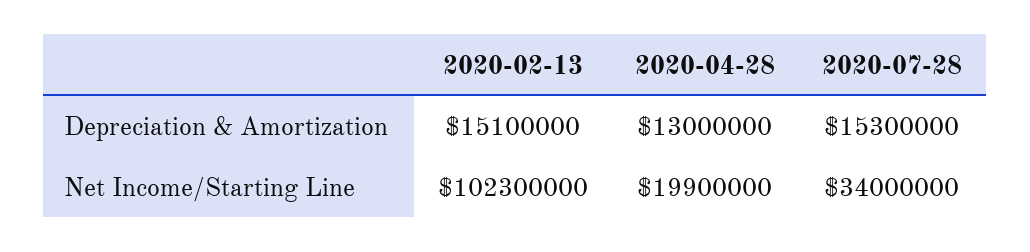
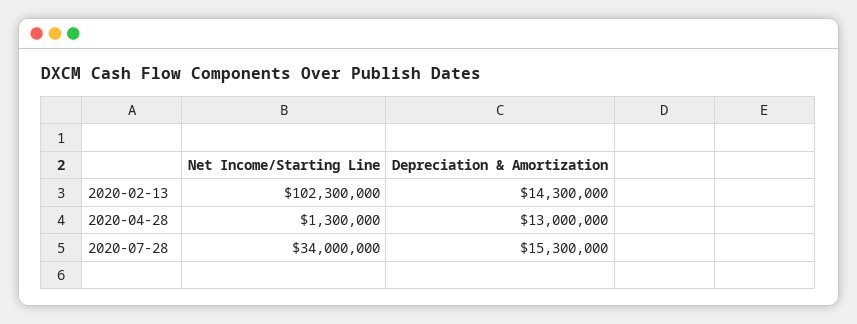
2020-02-13, Depreciation & Amortization: 15100000 -> 14300000
2020-04-28, Net Income/Starting Line: 19900000 -> 1300000

